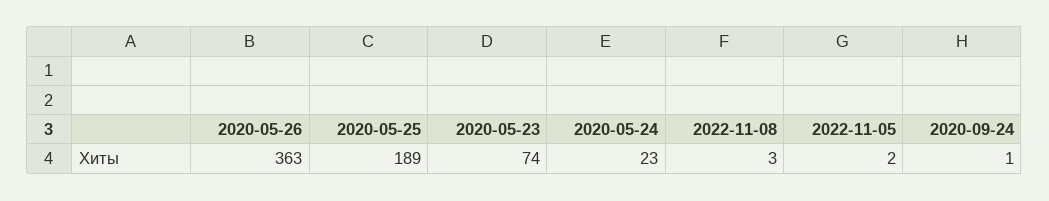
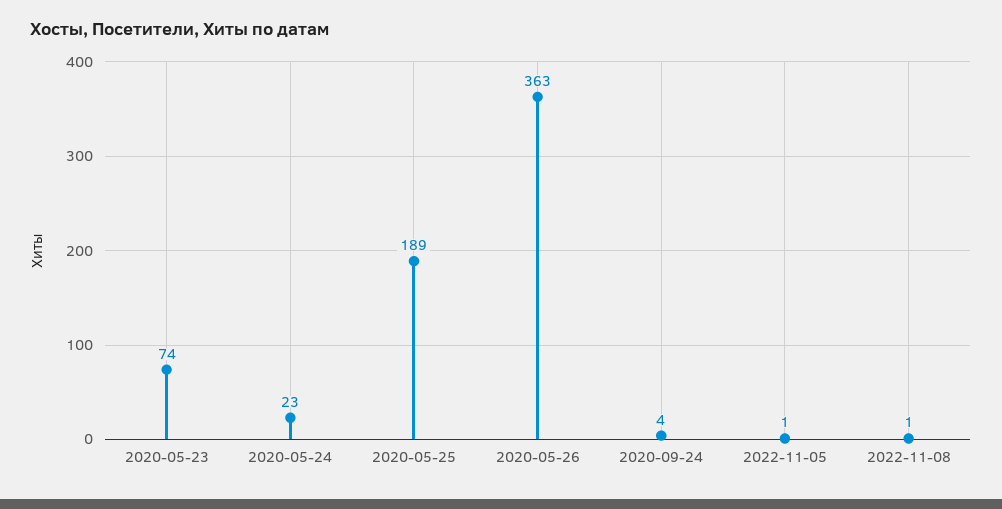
2022-11-08: 3 -> 1
2022-11-05: 2 -> 1
2020-09-24: 1 -> 4

